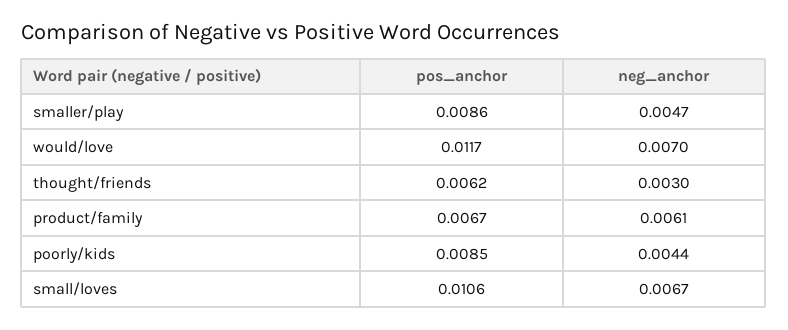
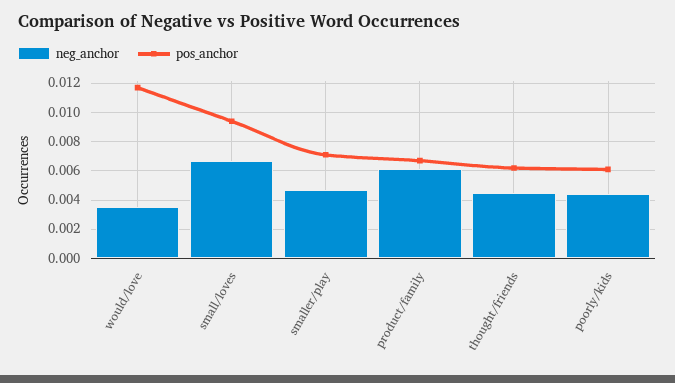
pos_anchor, smaller/play: 0.0086 -> 0.007
neg_anchor, would/love: 0.007 -> 0.0035
neg_anchor, thought/friends: 0.003 -> 0.0045
pos_anchor, poorly/kids: 0.0085 -> 0.006
pos_anchor, small/loves: 0.0106 -> 0.0095

